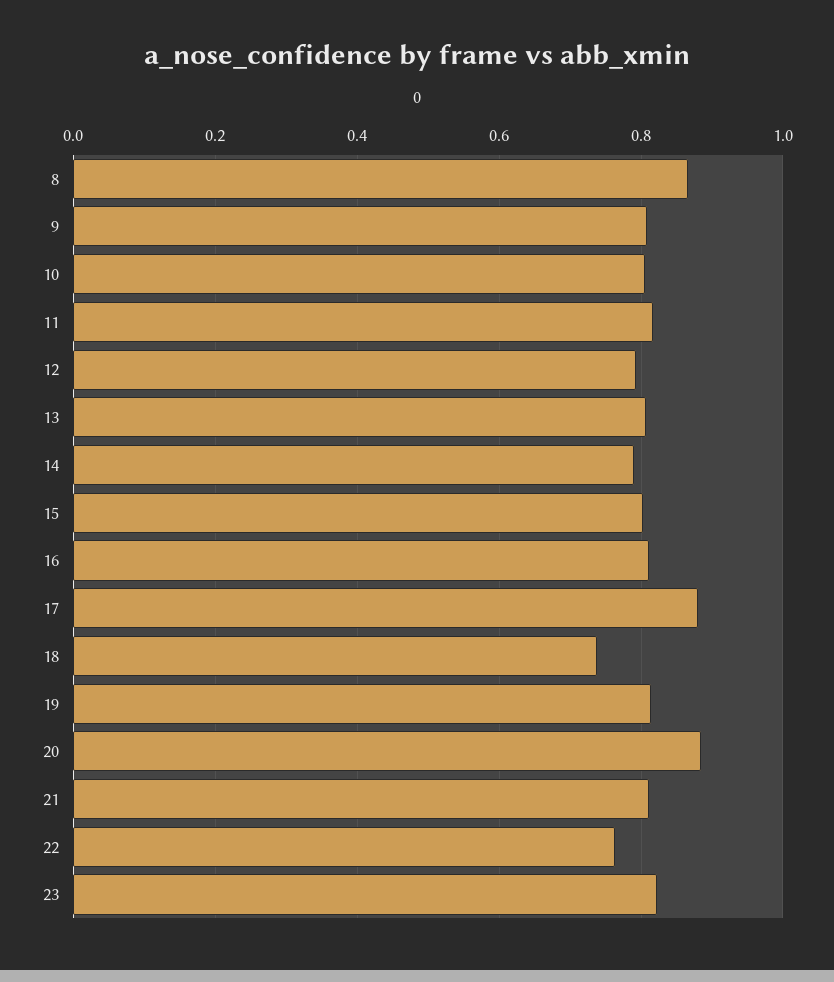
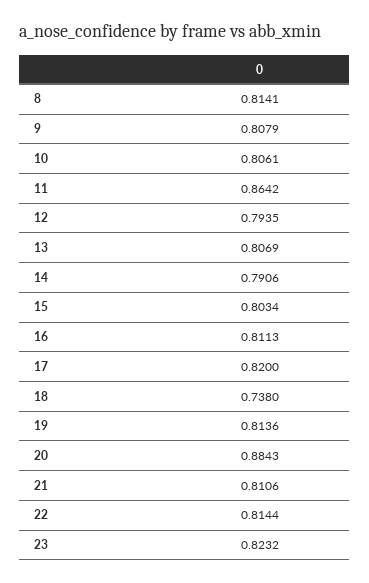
8: 0.86 -> 0.8141
11: 0.82 -> 0.8642
17: 0.88 -> 0.82
22: 0.76 -> 0.8144

